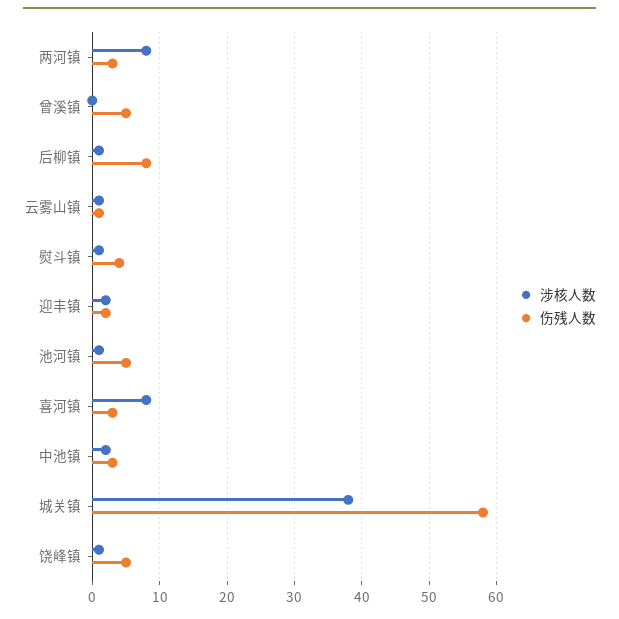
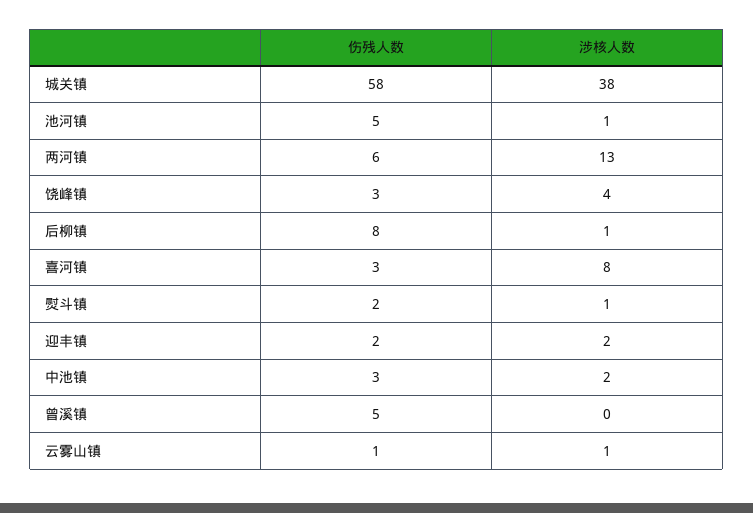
涉核人数, 两河镇: 8 -> 13
伤残人数, 两河镇: 3 -> 6
伤残人数, 熨斗镇: 4 -> 2
涉核人数, 饶峰镇: 1 -> 4
伤残人数, 饶峰镇: 5 -> 3

